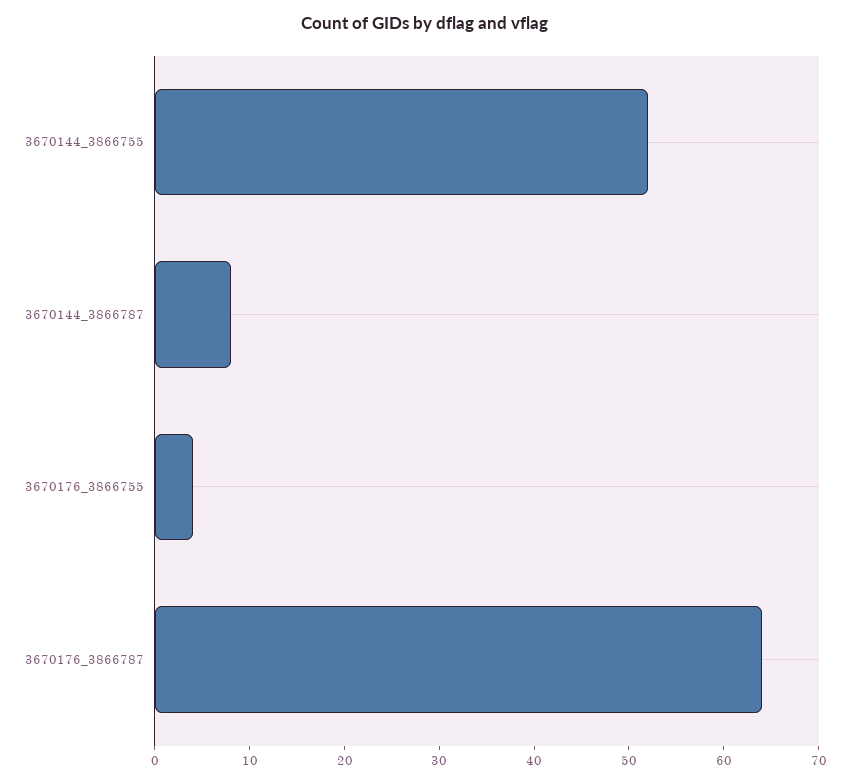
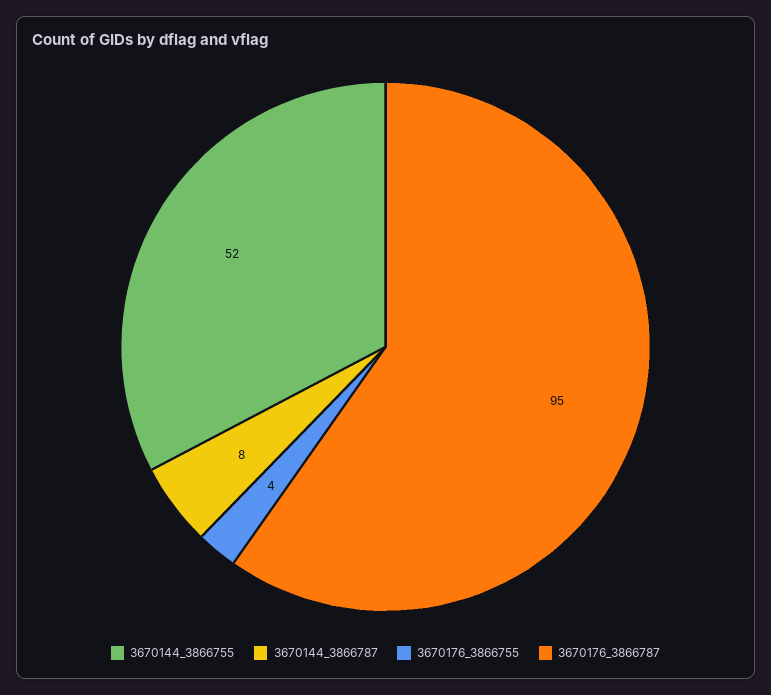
3670176_3866787: 64 -> 95

